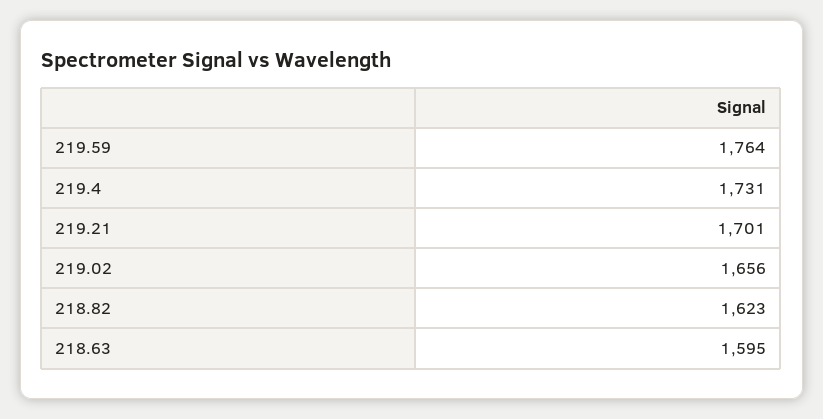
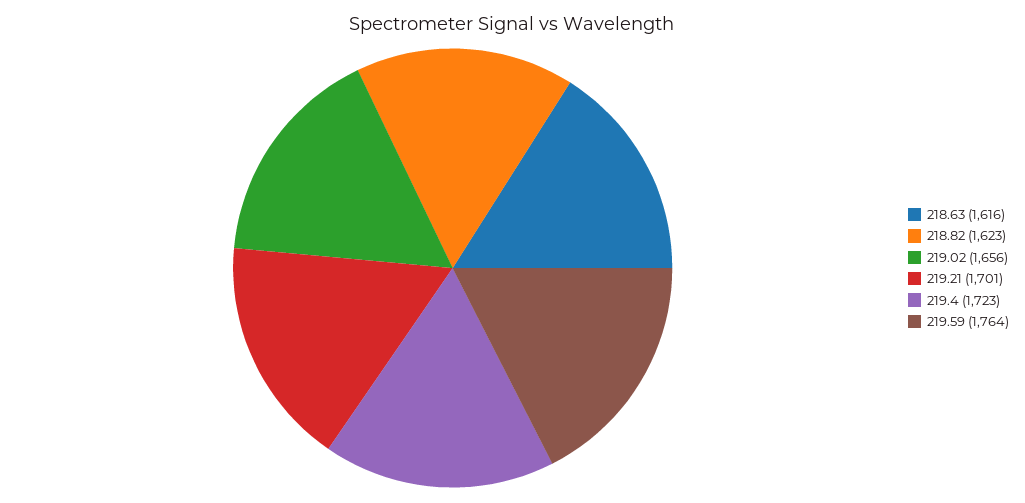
219.4: 1731 -> 1723
218.63: 1595 -> 1616

